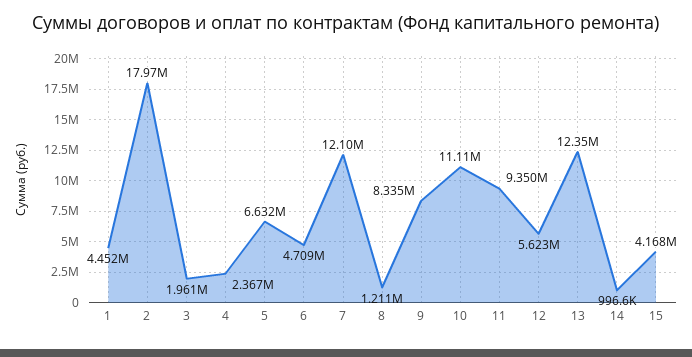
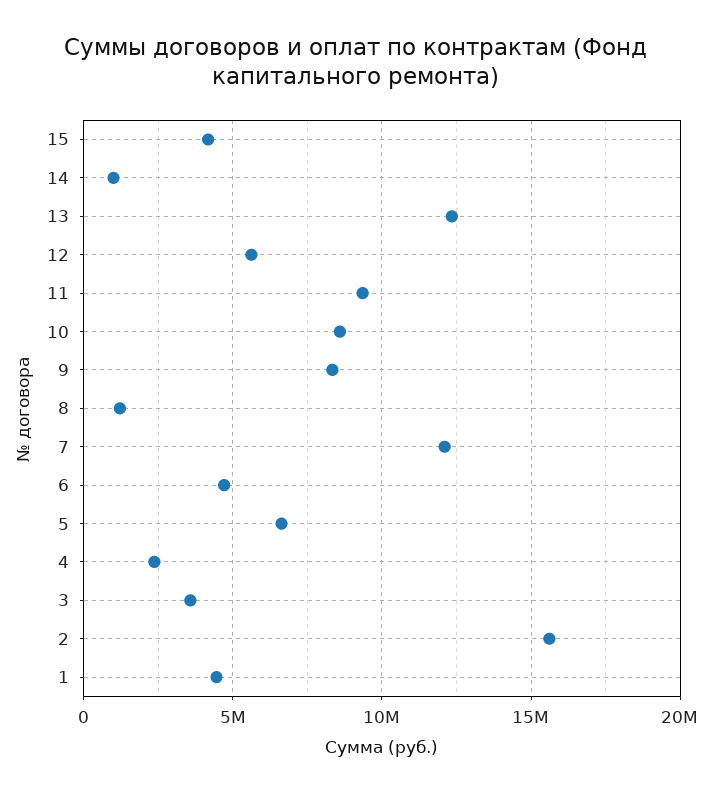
2: 17970000 -> 15500000
3: 1961000 -> 3500000
10: 11110000 -> 8500000

